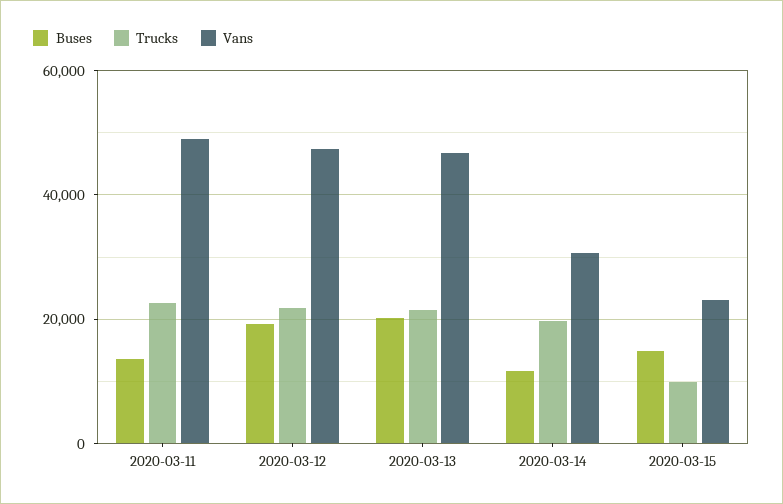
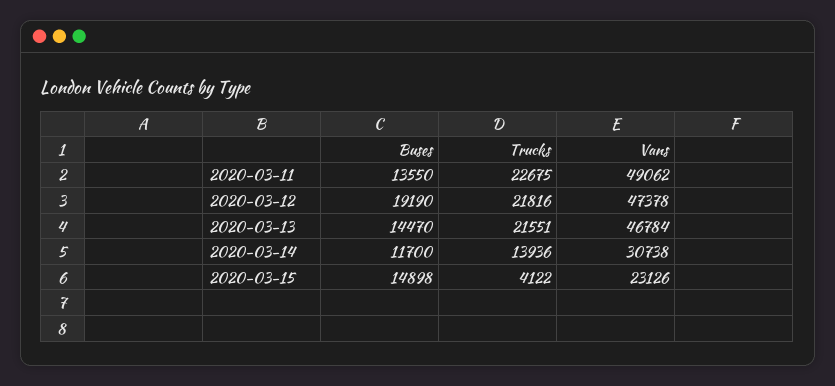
Buses, 2020-03-13: 20000 -> 14470
Trucks, 2020-03-14: 20000 -> 13936
Trucks, 2020-03-15: 10000 -> 4122

